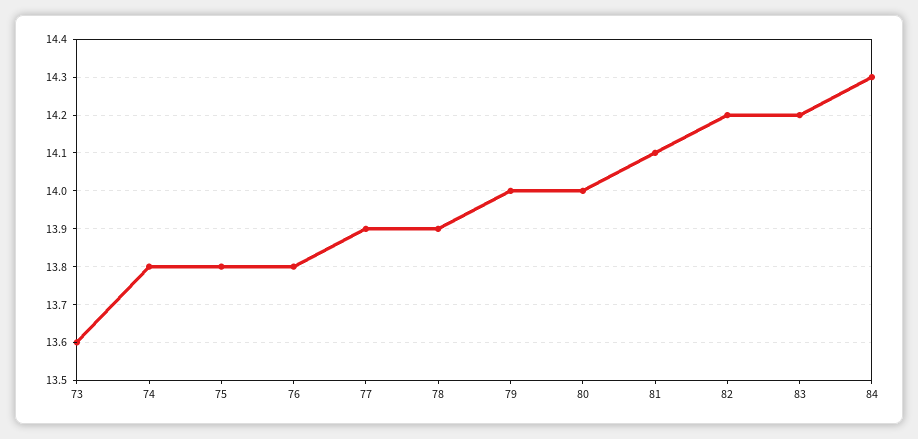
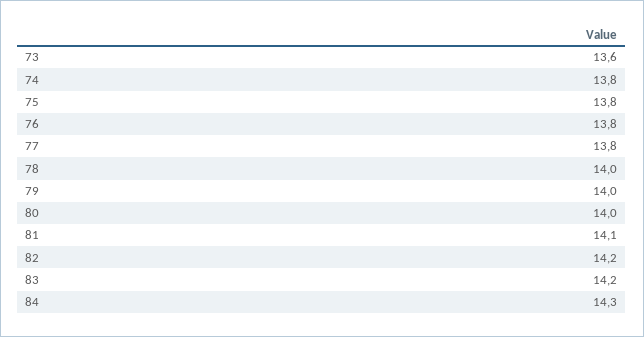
77: 13.9 -> 13.8
78: 13.9 -> 14

